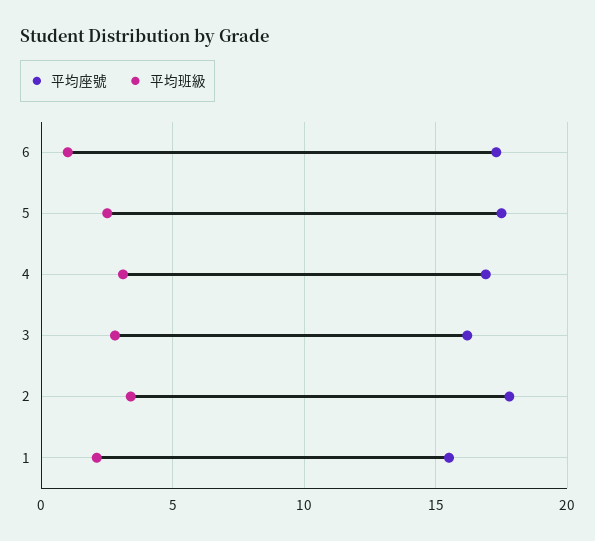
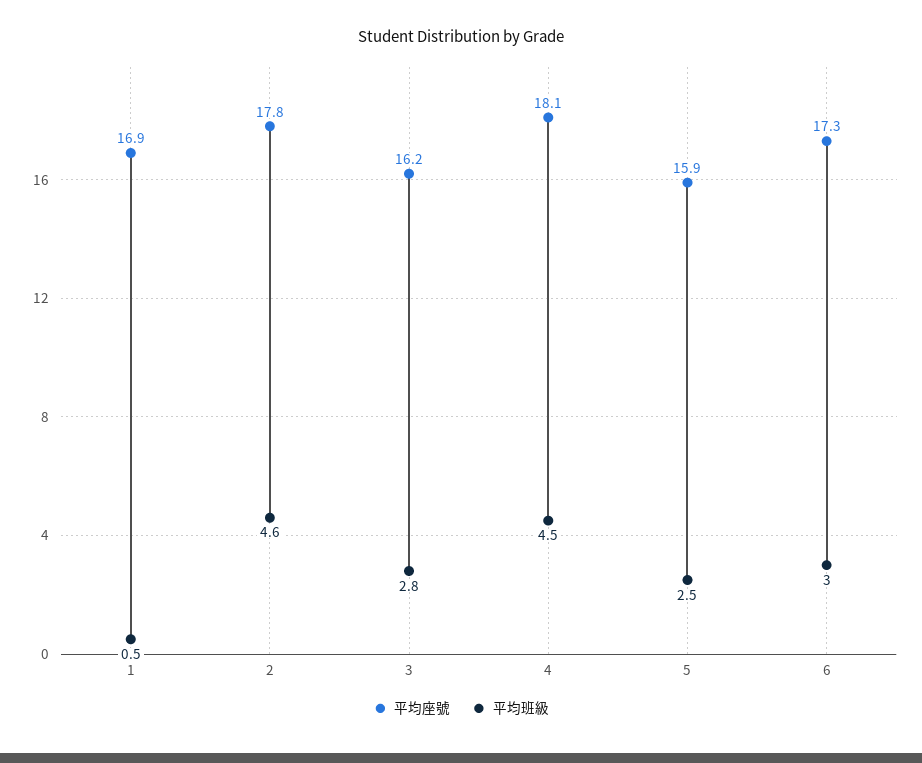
平均班級, 6: 1 -> 3
平均座號, 5: 17.5 -> 15.9
平均座號, 4: 17 -> 18.1
平均班級, 4: 3 -> 4.5
平均班級, 2: 3.5 -> 4.6
平均座號, 1: 15.5 -> 16.9
平均班級, 1: 2 -> 0.5

